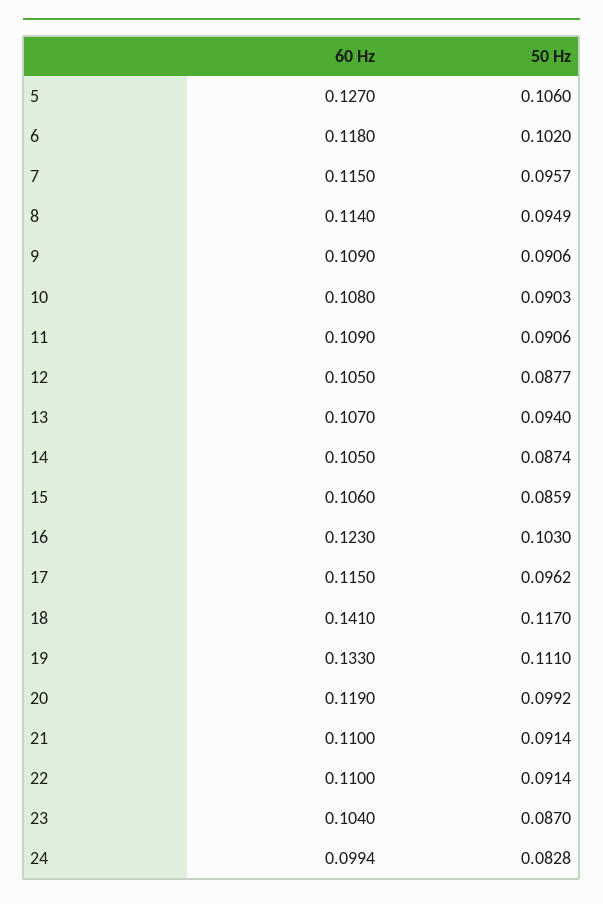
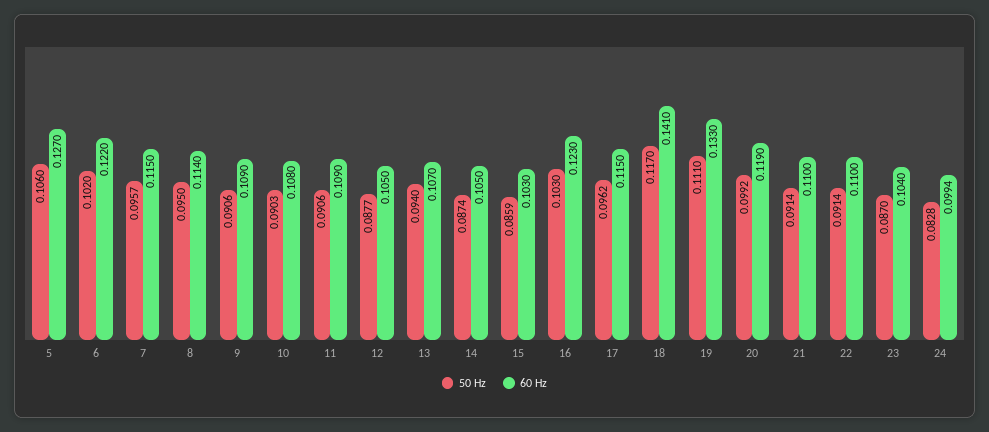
60 Hz, 6: 0.118 -> 0.122
50 Hz, 8: 0.0949 -> 0.095
60 Hz, 15: 0.106 -> 0.103

